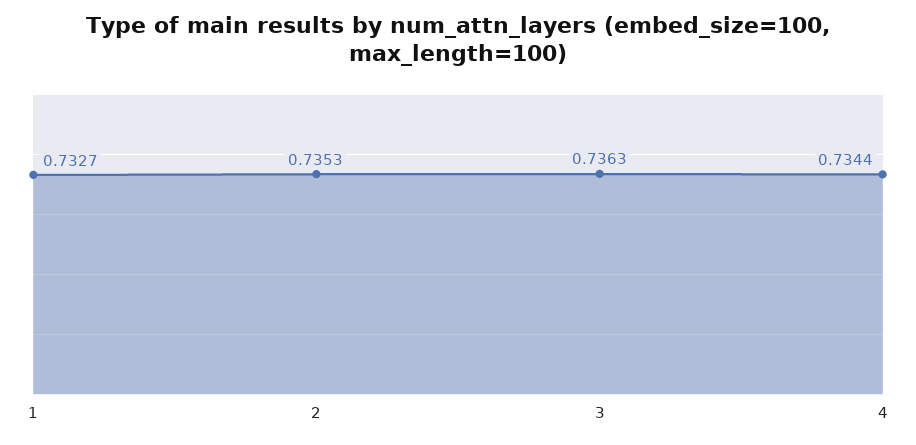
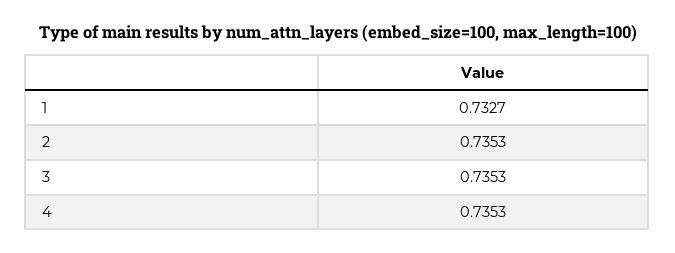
3: 0.7363 -> 0.7353
4: 0.7344 -> 0.7353

